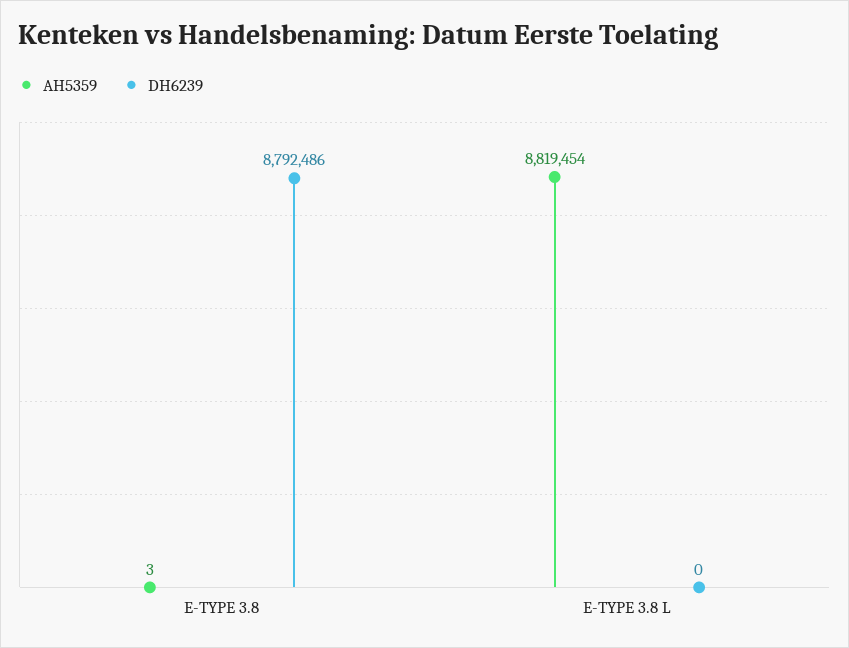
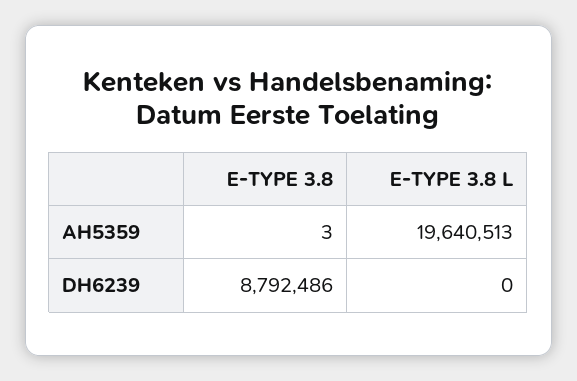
AH5359, E-TYPE 3.8 L: 8819454 -> 19640513

